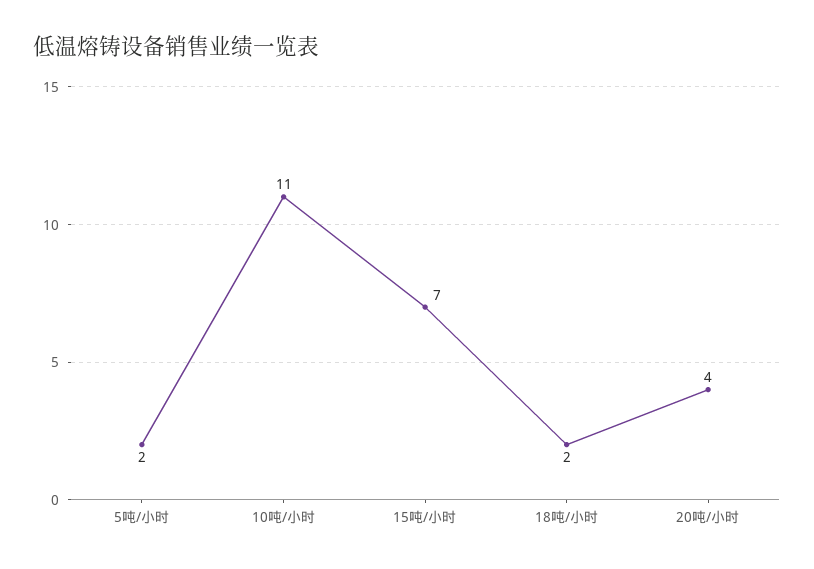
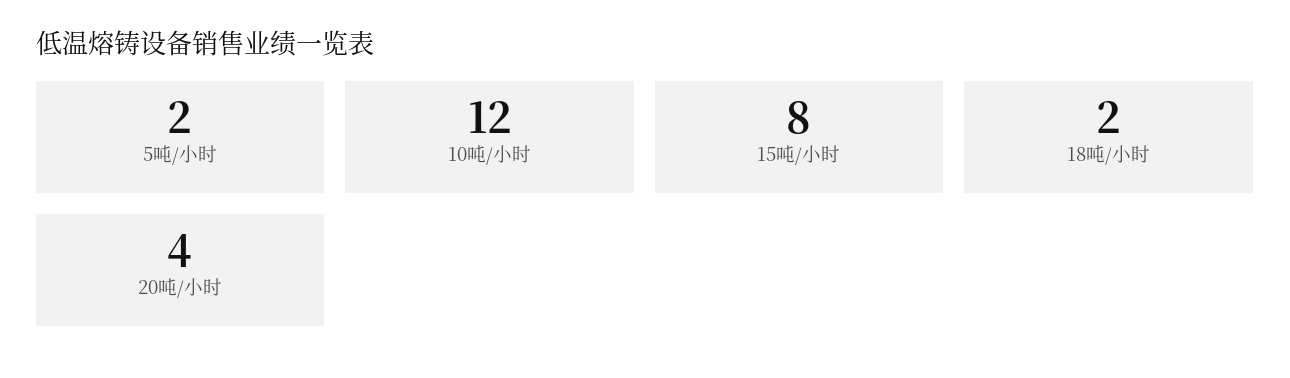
10吨/小时: 11 -> 12
15吨/小时: 7 -> 8

